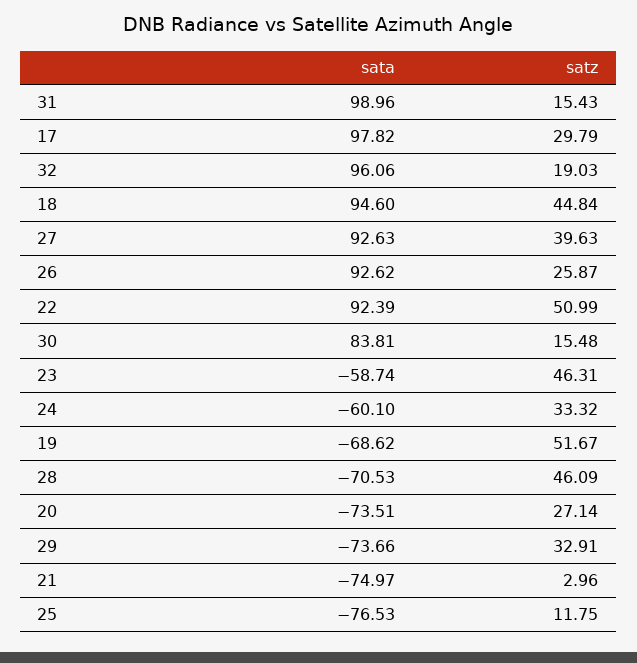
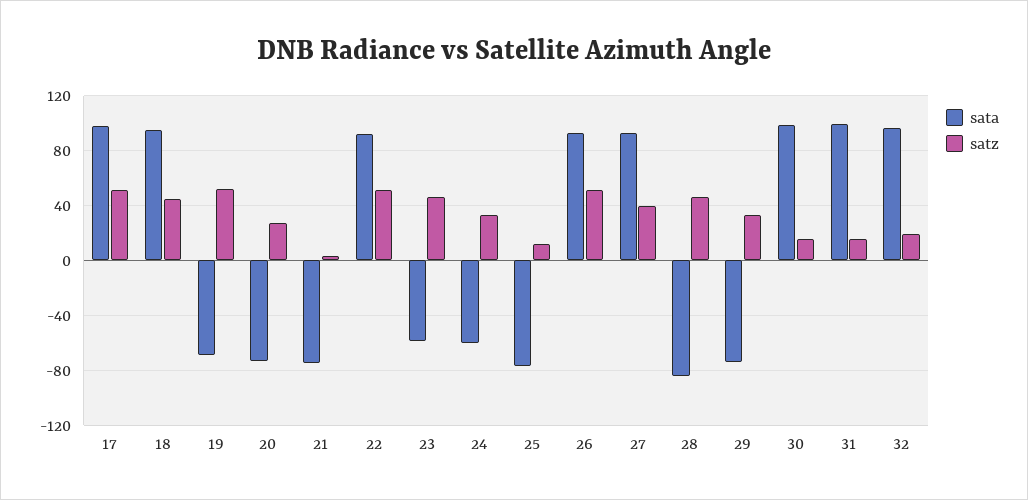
satz, 17: 29.79 -> 50
satz, 26: 25.87 -> 50
sata, 30: 83.81 -> 100
sata, 28: -70.53 -> -85

